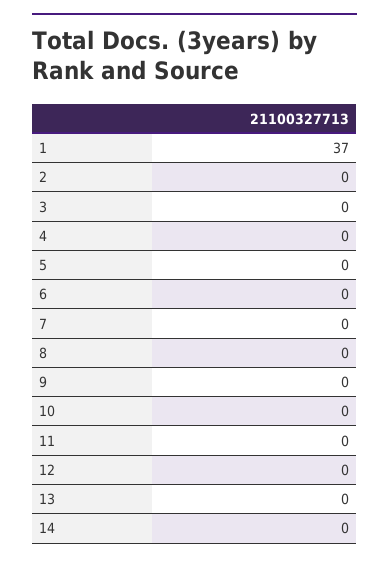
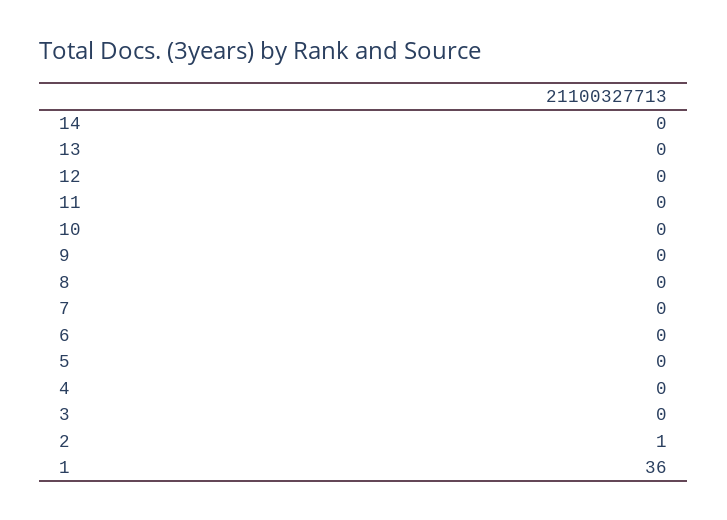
1: 37 -> 36
2: 0 -> 1

